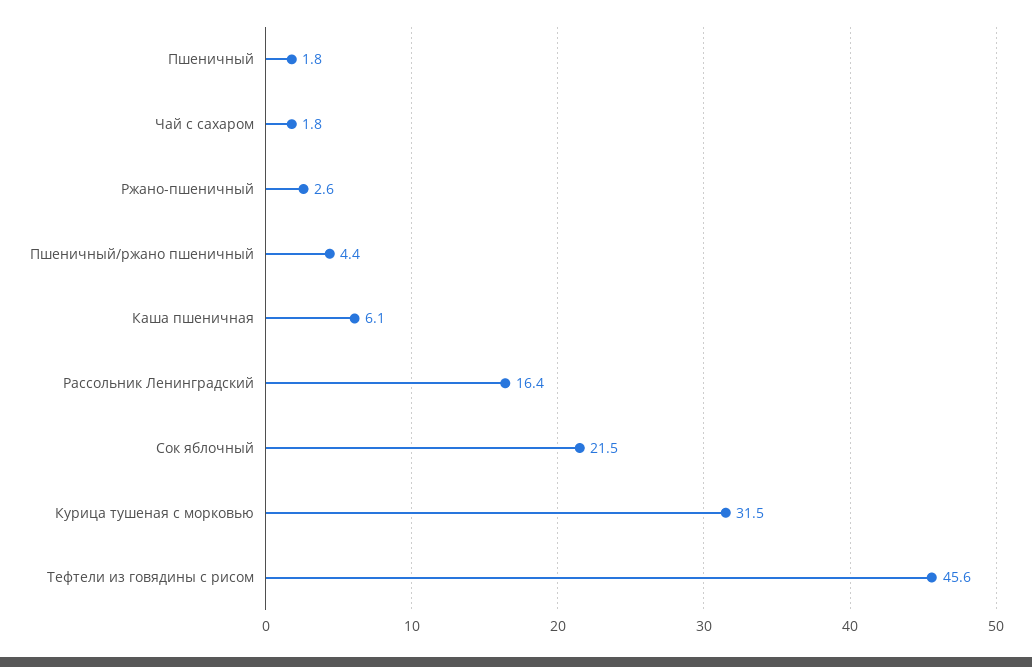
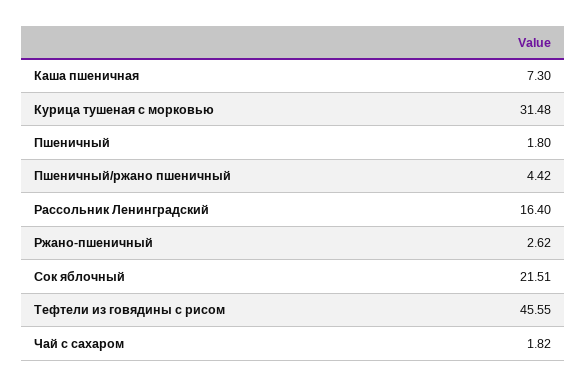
Каша пшеничная: 6.1 -> 7.3

